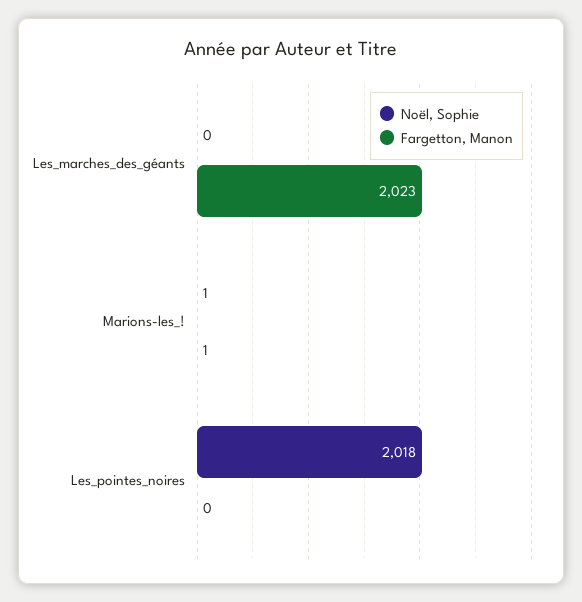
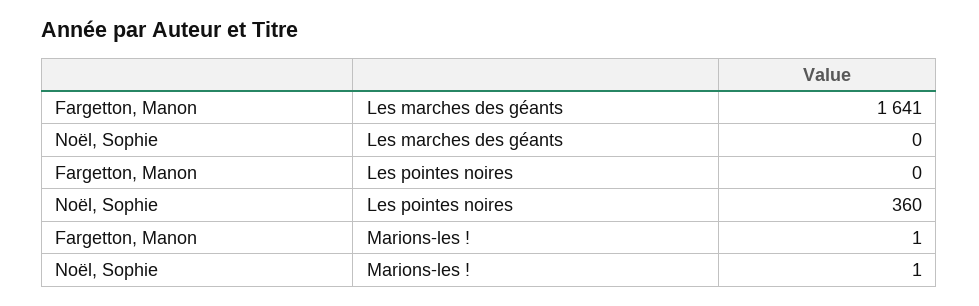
Fargetton, Manon, Les_marches_des_géants: 2023 -> 1641
Noël, Sophie, Les_pointes_noires: 2018 -> 360

